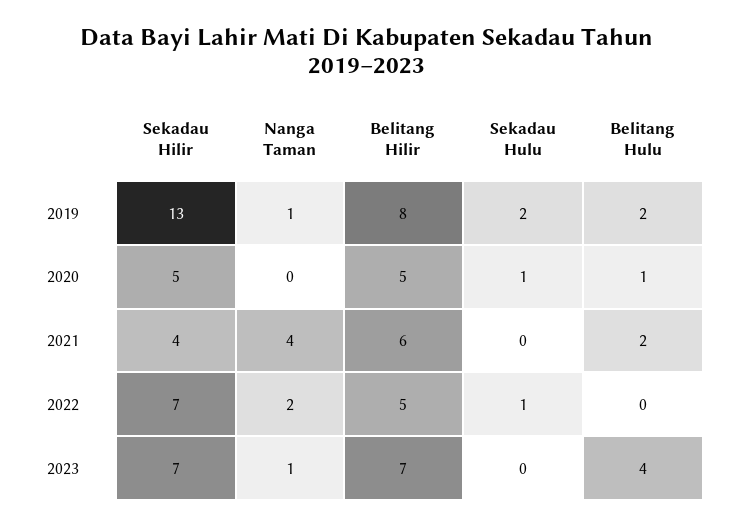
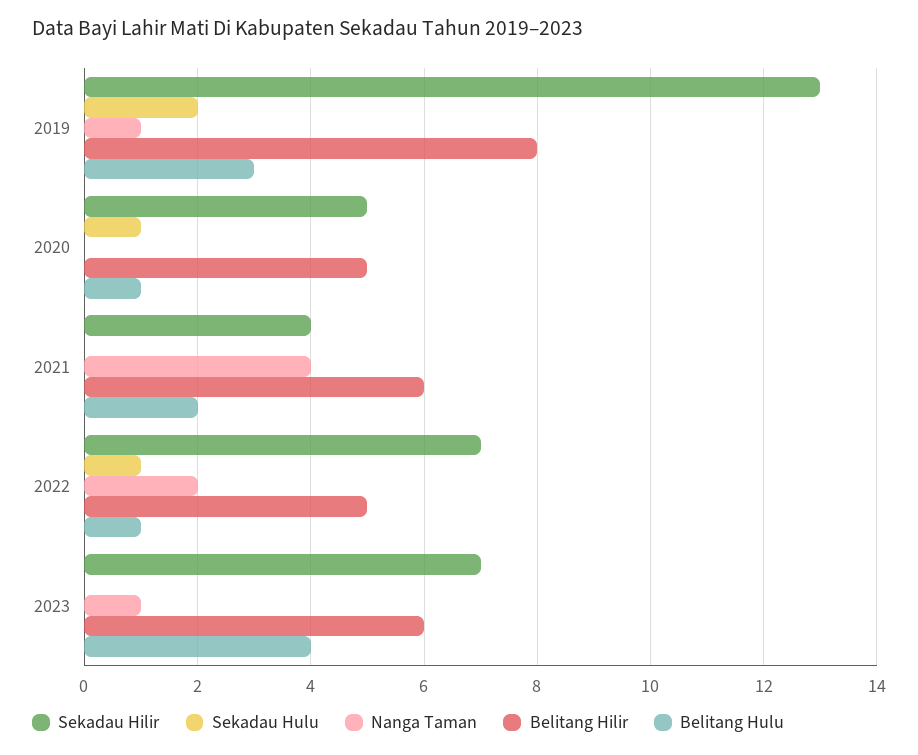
Belitang Hulu, 2019: 2 -> 3
Belitang Hulu, 2022: 0 -> 1
Belitang Hilir, 2023: 7 -> 6

